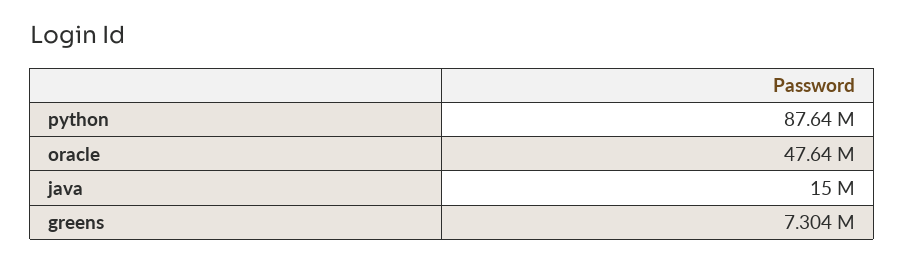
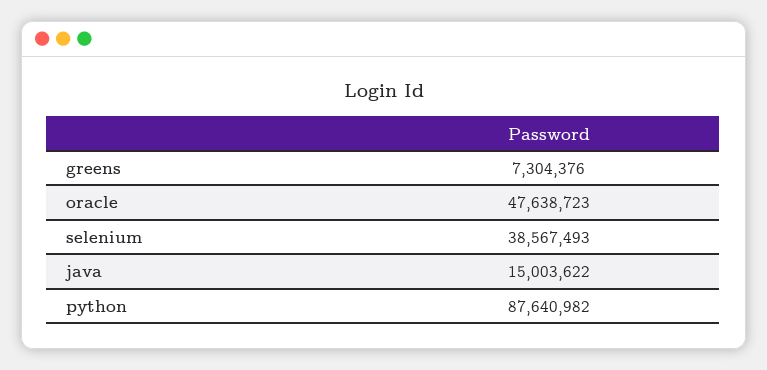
selenium: none -> 38567493

